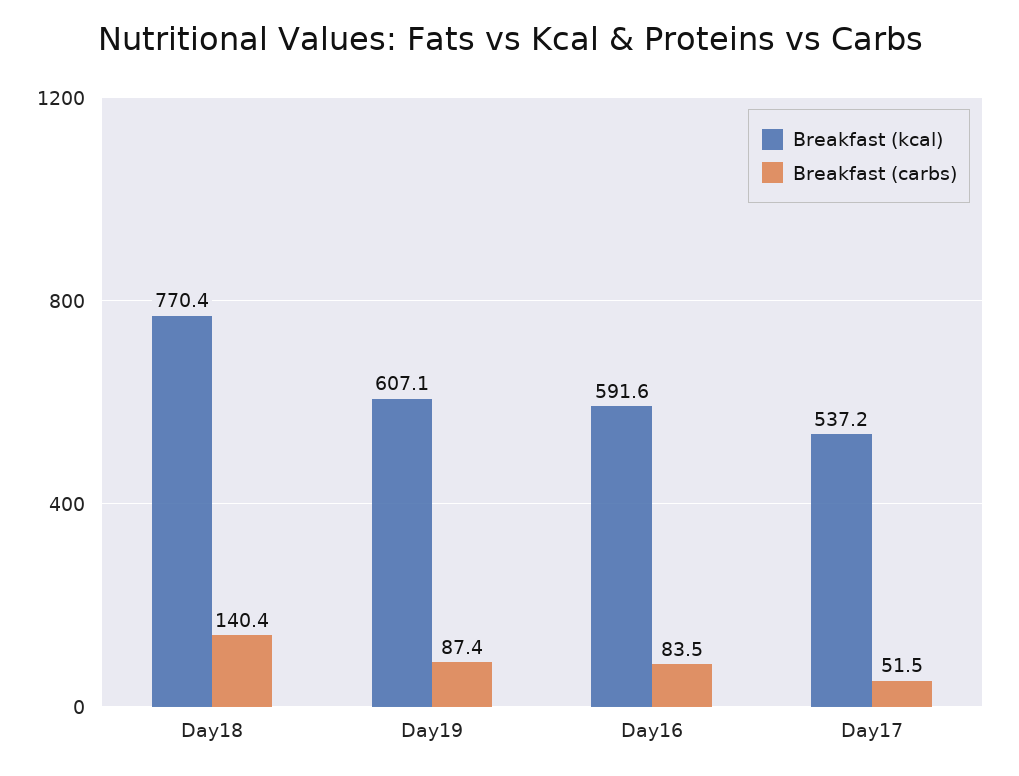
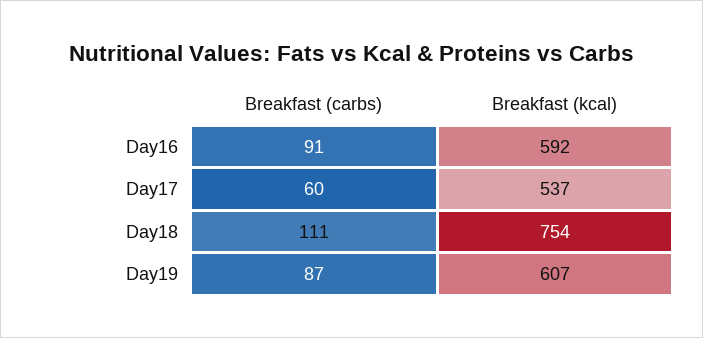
Breakfast (kcal), Day18: 770.4 -> 754
Breakfast (carbs), Day18: 140.4 -> 111
Breakfast (carbs), Day16: 83.5 -> 91
Breakfast (carbs), Day17: 51.5 -> 60

